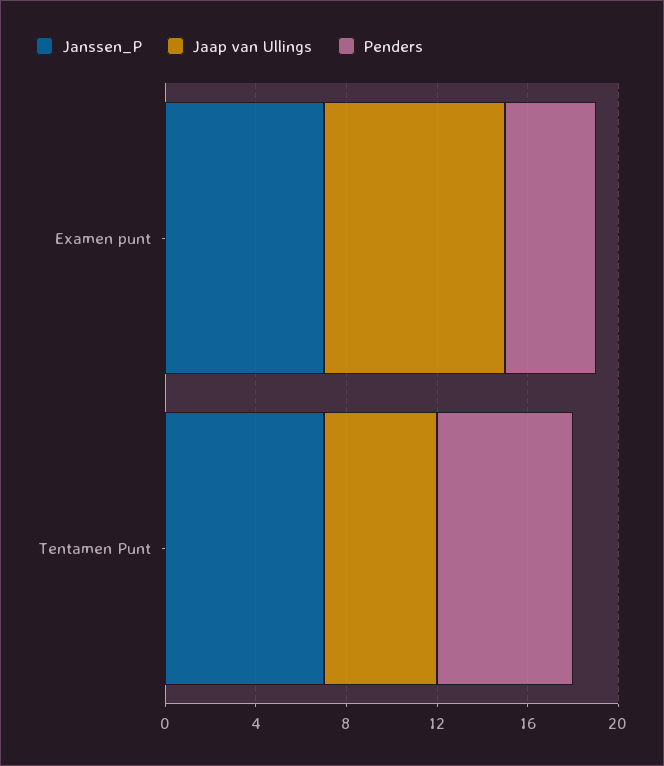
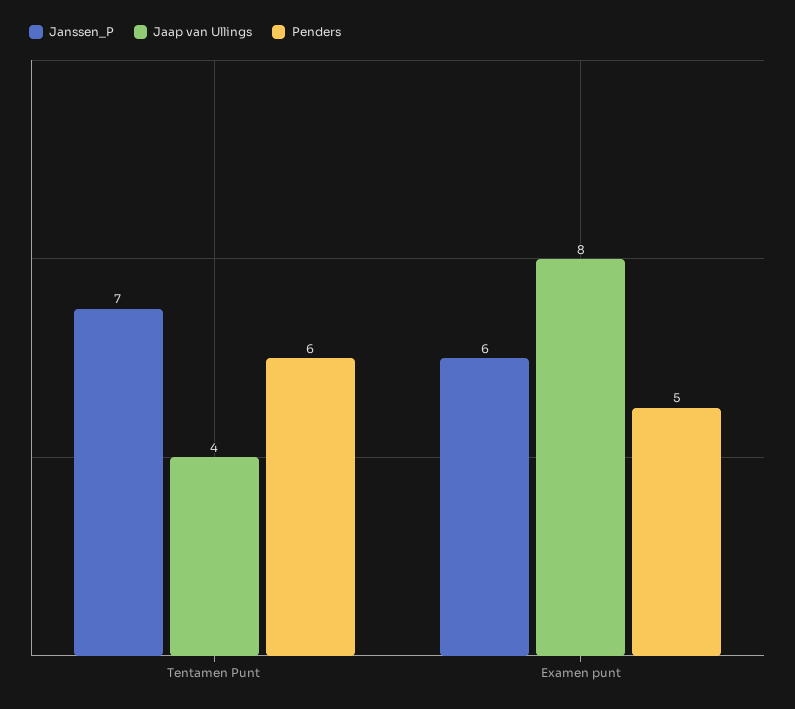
Janssen_P, Examen punt: 7 -> 6
Penders, Examen punt: 4 -> 5
Jaap van Ullings, Tentamen Punt: 5 -> 4

